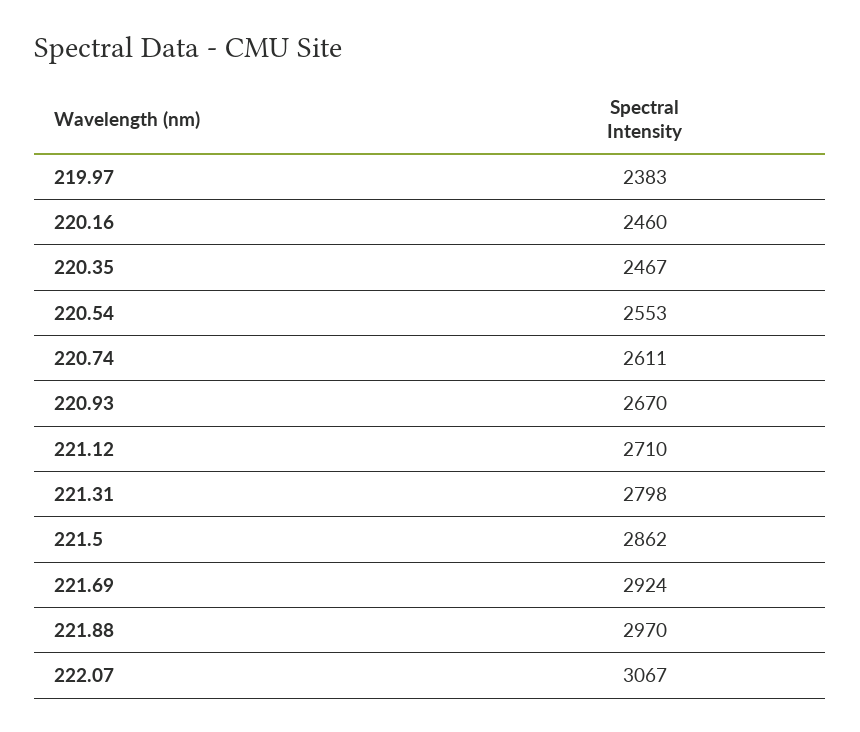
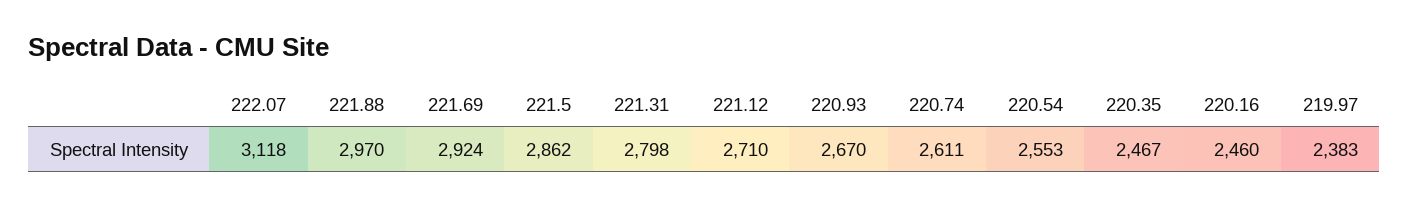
222.07: 3067 -> 3118

